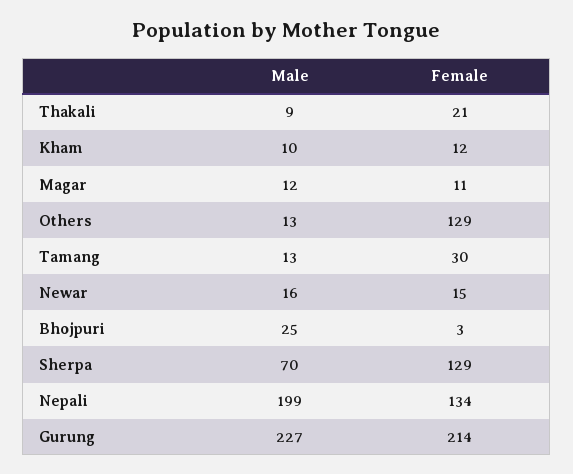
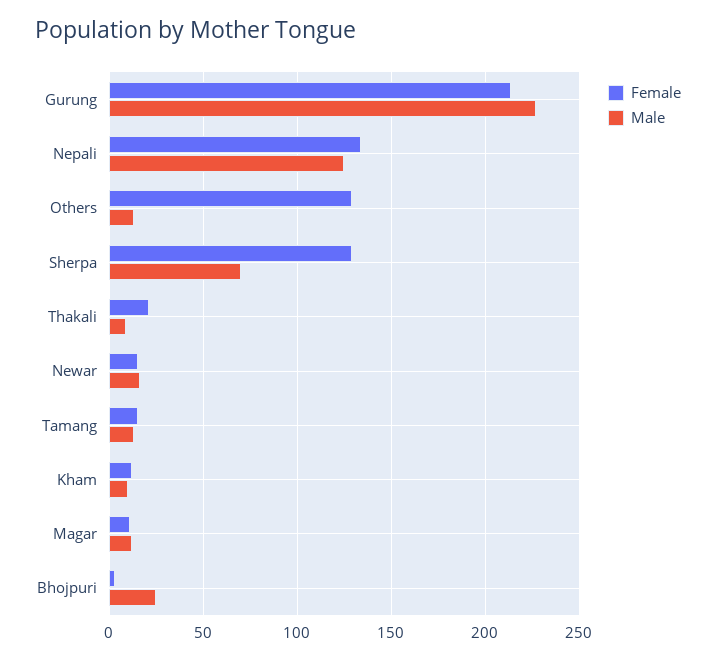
Female, Tamang: 30 -> 15
Male, Nepali: 199 -> 125

